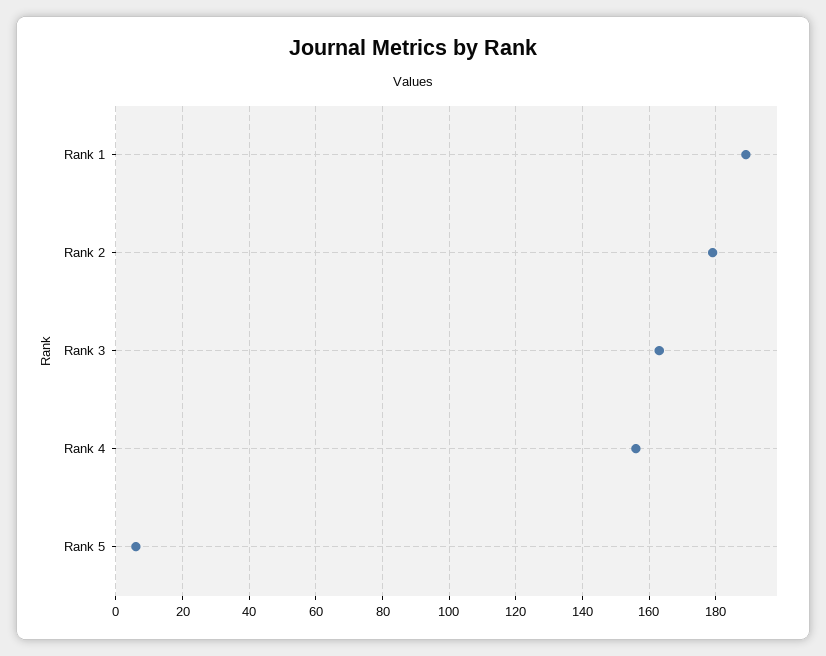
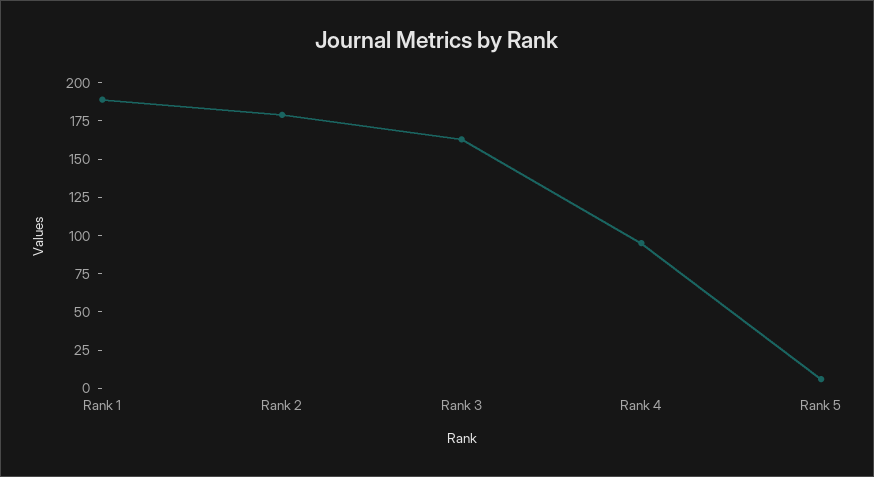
Rank 4: 155 -> 100

